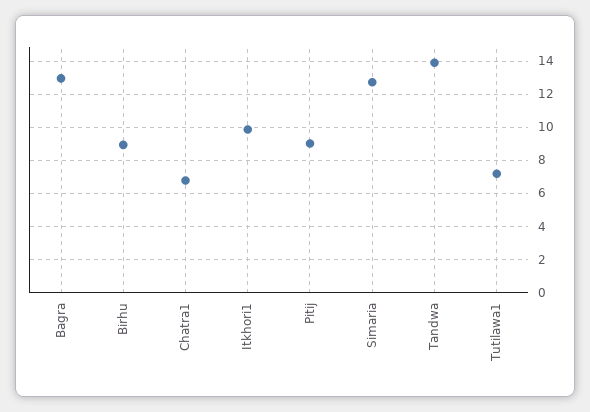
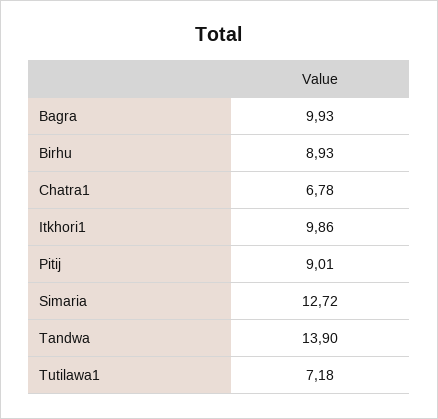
Bagra: 13 -> 9.93

